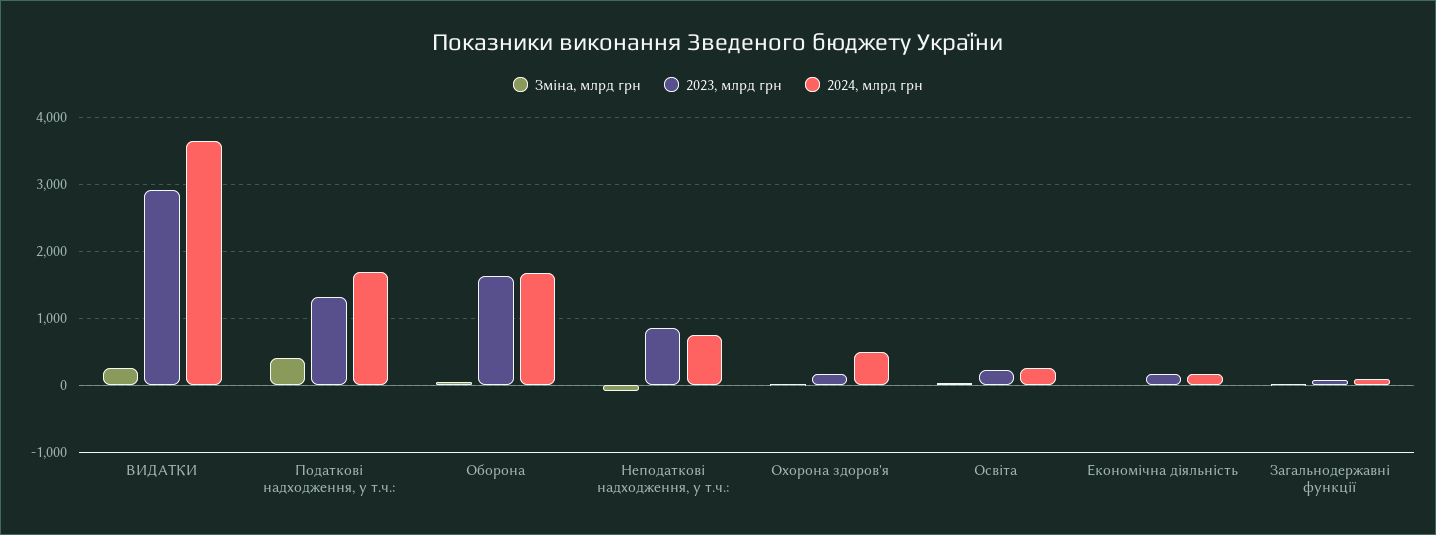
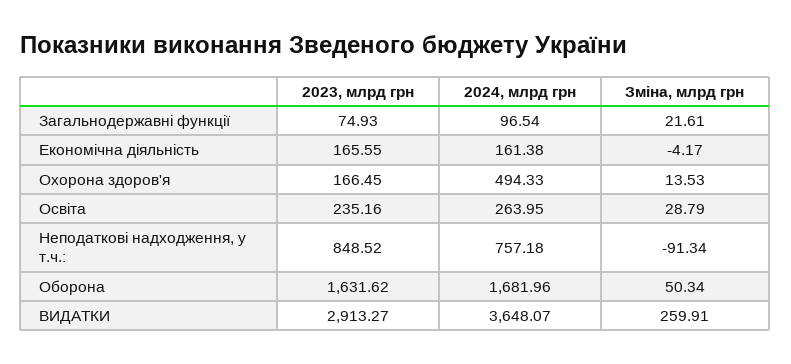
Зміна, млрд грн, Податкові надходження, у т.ч.:: 400 -> none
2023, млрд грн, Податкові надходження, у т.ч.:: 1300 -> none
2024, млрд грн, Податкові надходження, у т.ч.:: 1700 -> none

